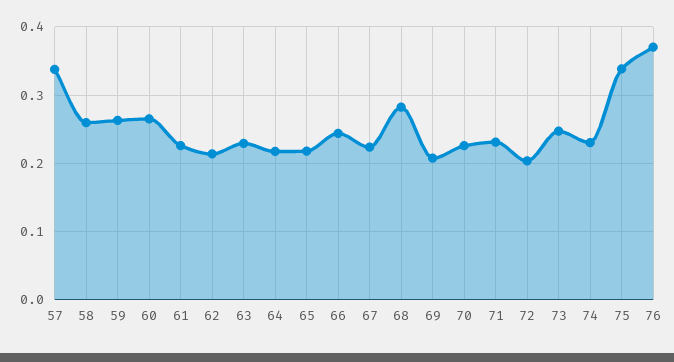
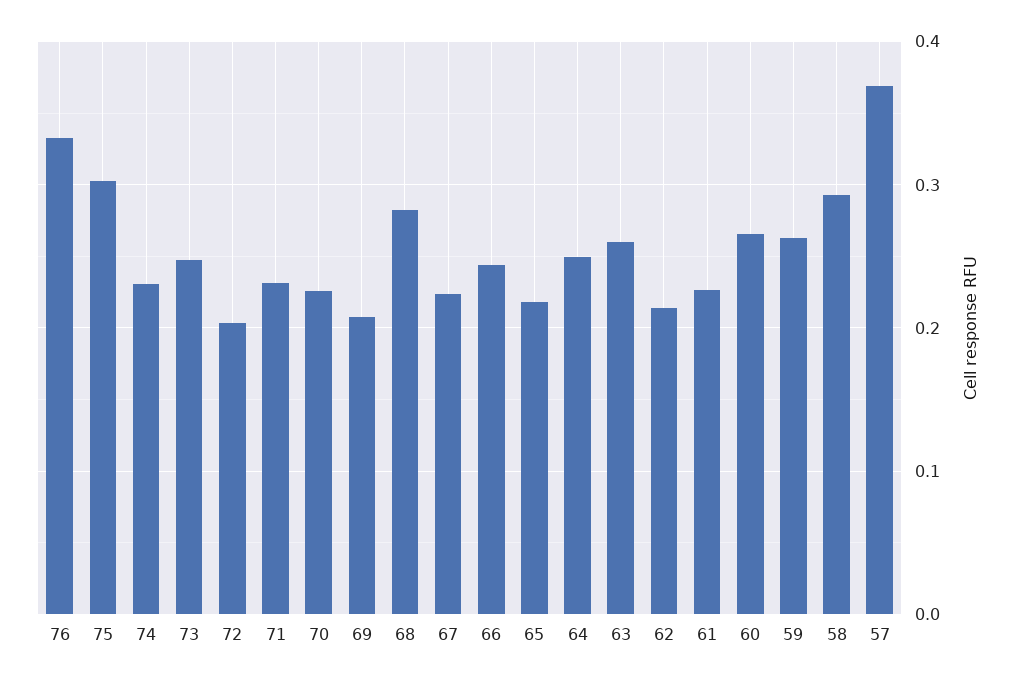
57: 0.34 -> 0.37
58: 0.26 -> 0.29
63: 0.23 -> 0.26
64: 0.22 -> 0.25
75: 0.34 -> 0.3
76: 0.37 -> 0.33

